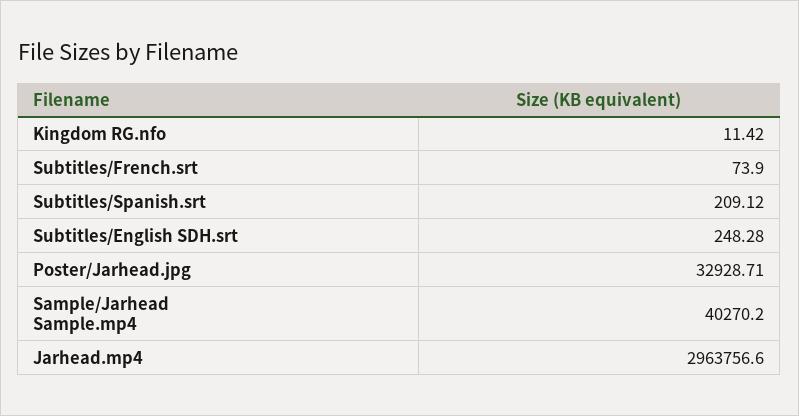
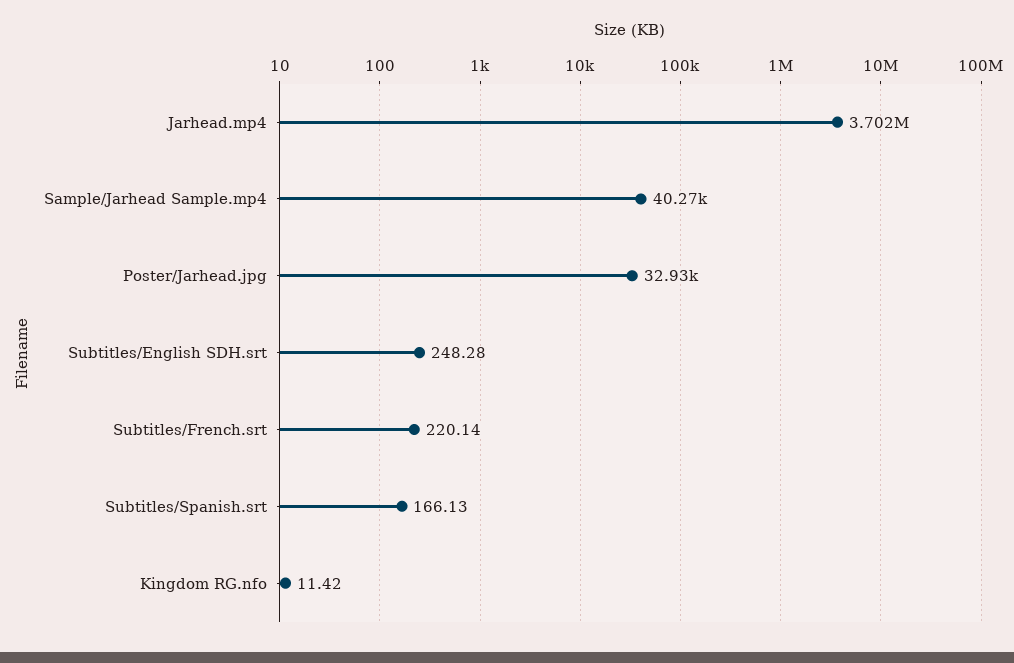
Subtitles/French.srt: 73.9 -> 220.14
Subtitles/Spanish.srt: 209.12 -> 166.13
Jarhead.mp4: 2963756.6 -> 3702000

